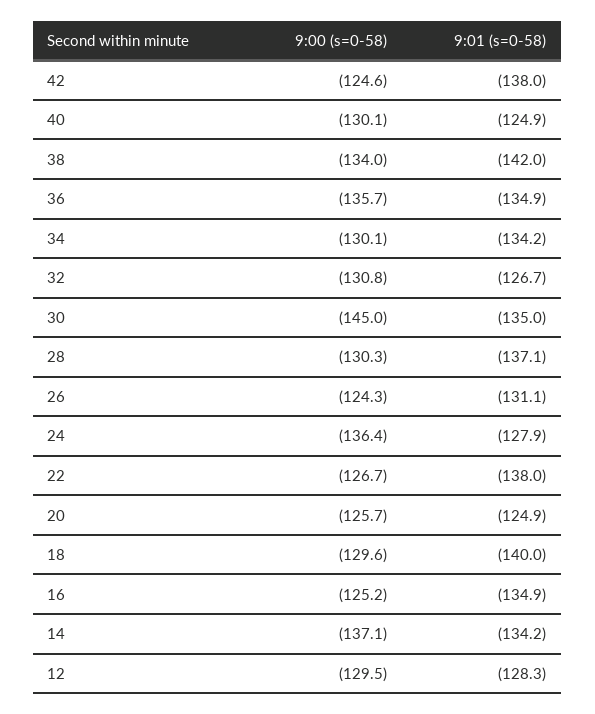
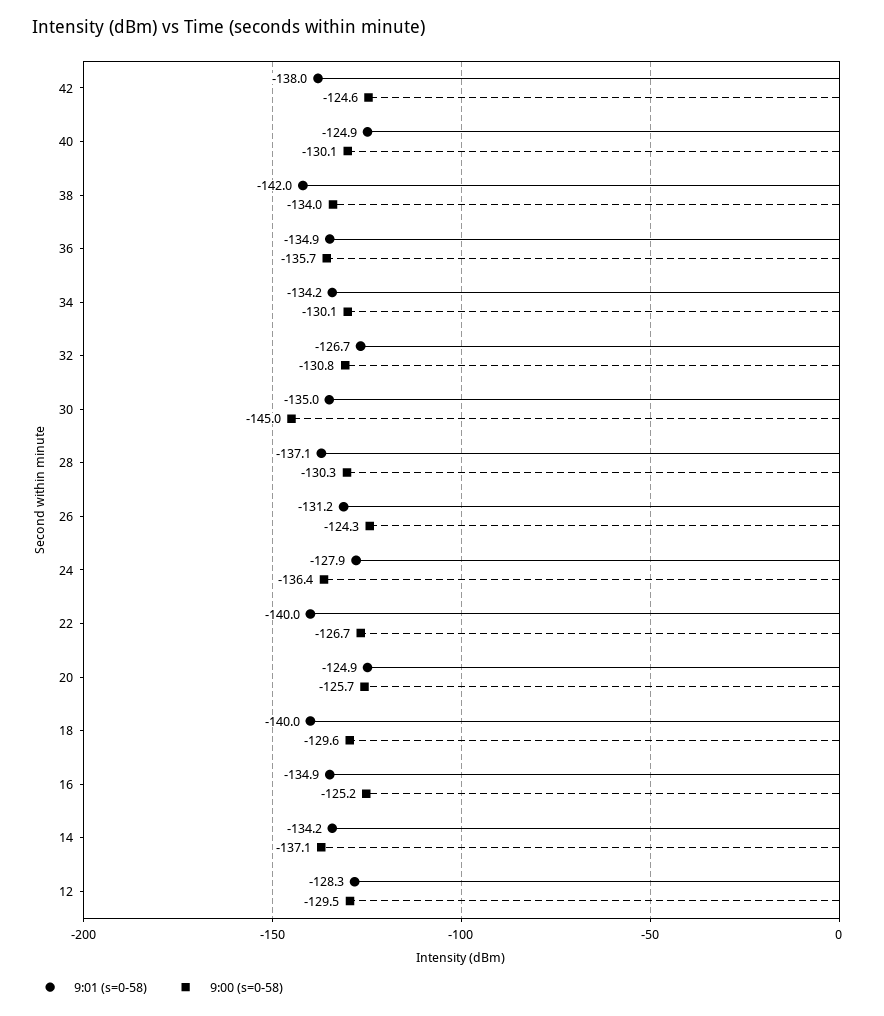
9:01 (s=0-58), 26: -131.1 -> -131.2
9:01 (s=0-58), 22: -138 -> -140

